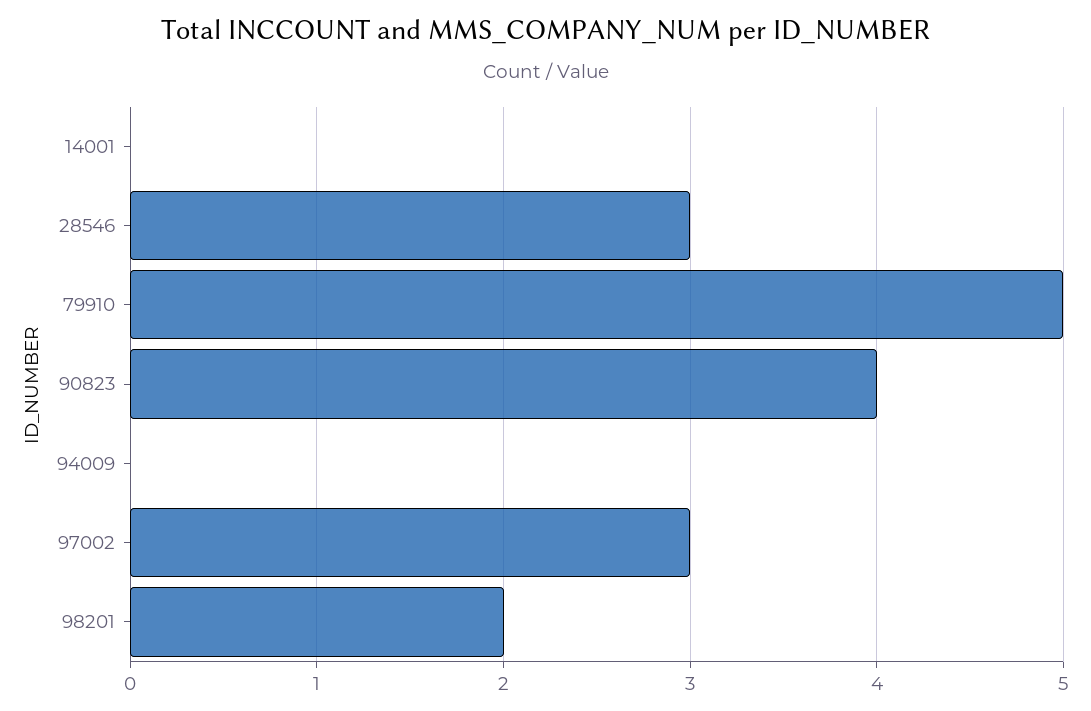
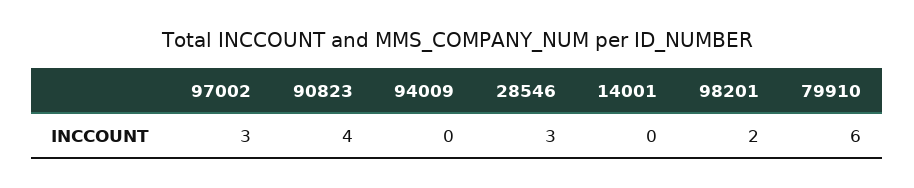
79910: 5 -> 6

